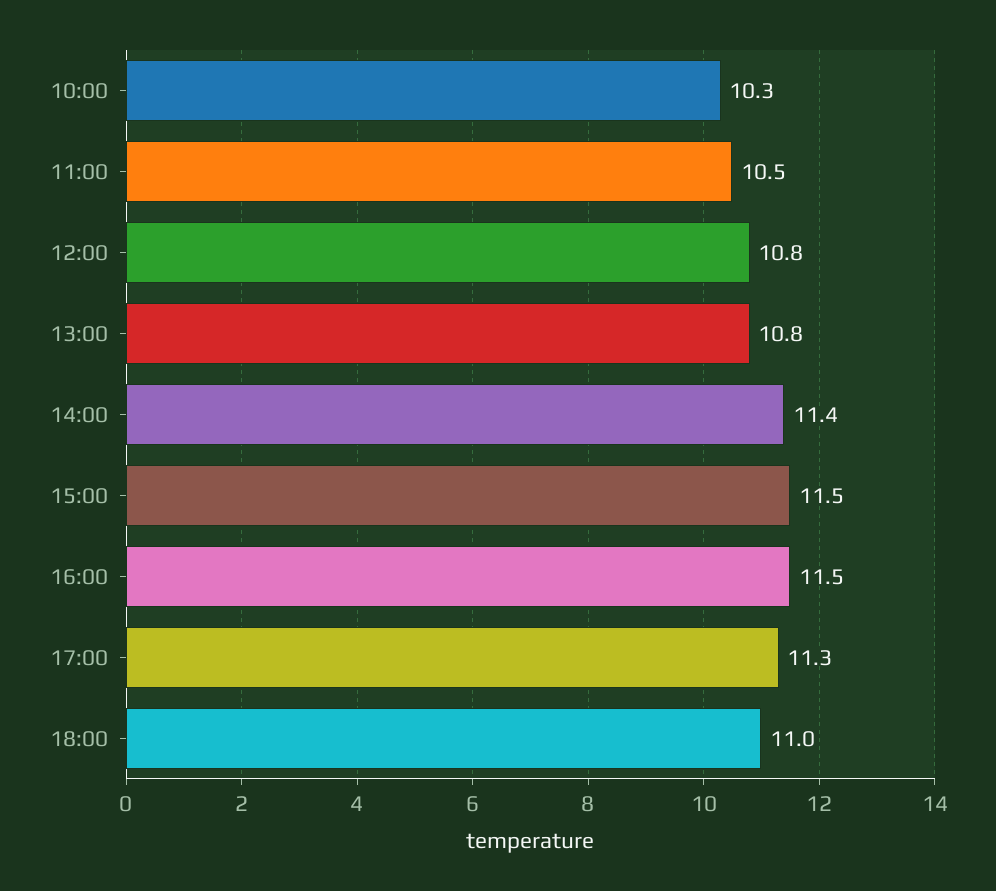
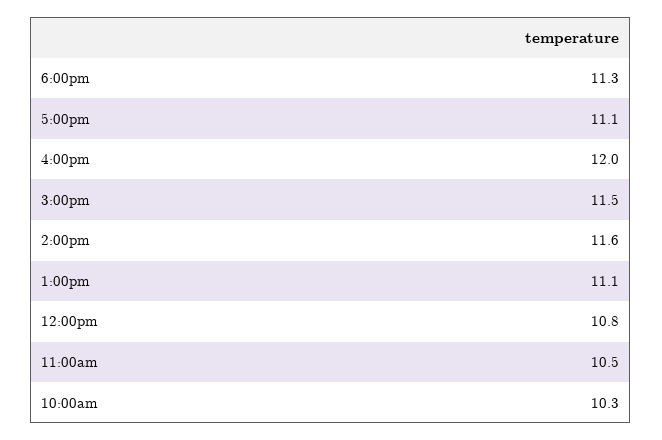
13:00: 10.8 -> 11.1
14:00: 11.4 -> 11.6
16:00: 11.5 -> 12
17:00: 11.3 -> 11.1
18:00: 11 -> 11.3

